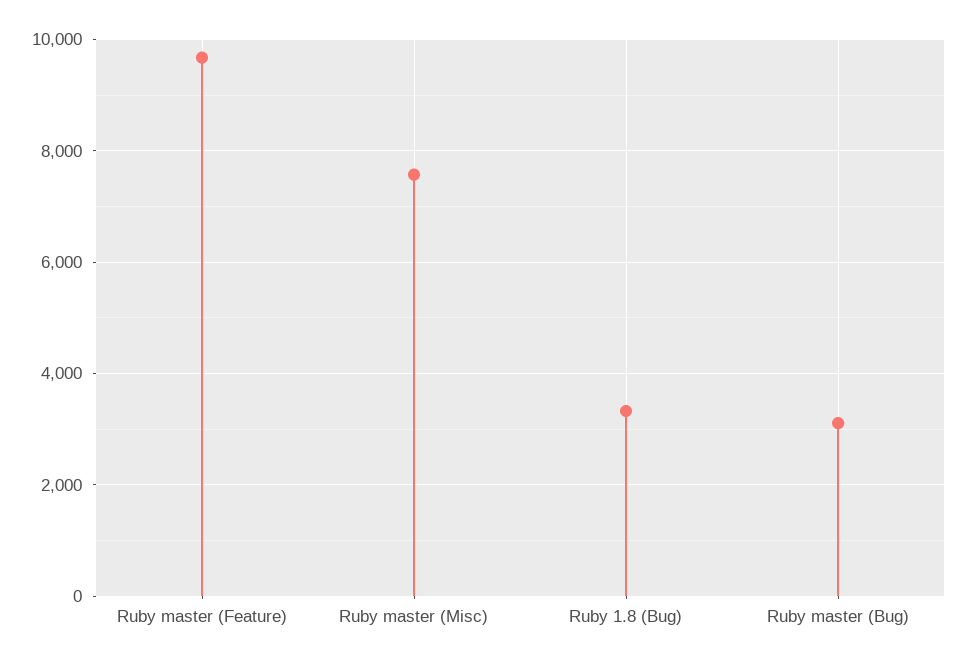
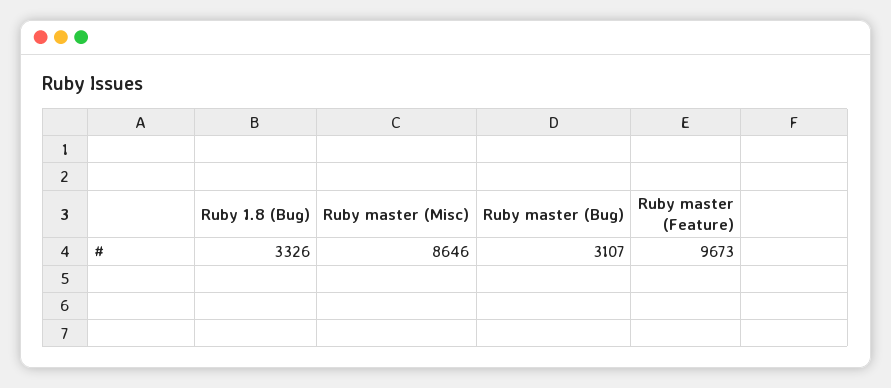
Ruby master (Misc): 7600 -> 8646

